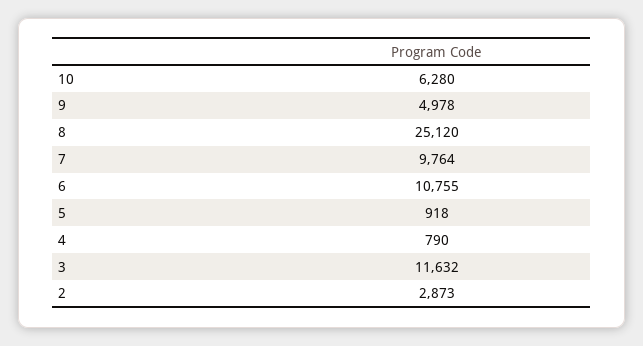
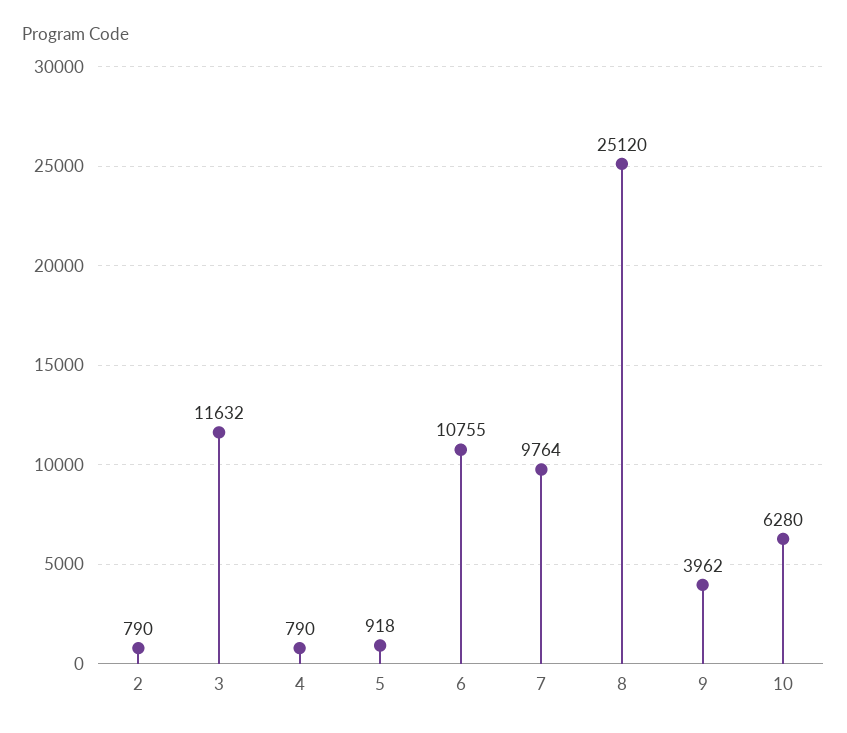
9: 4978 -> 3962
2: 2873 -> 790

